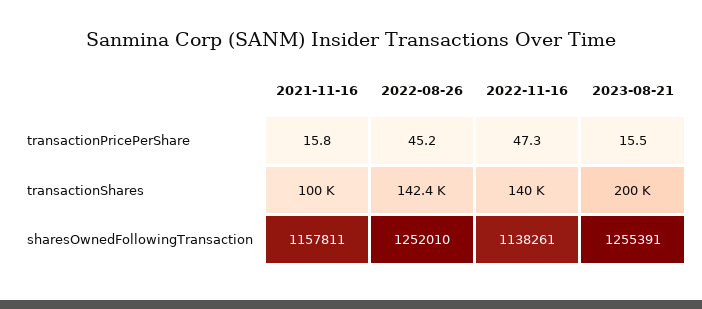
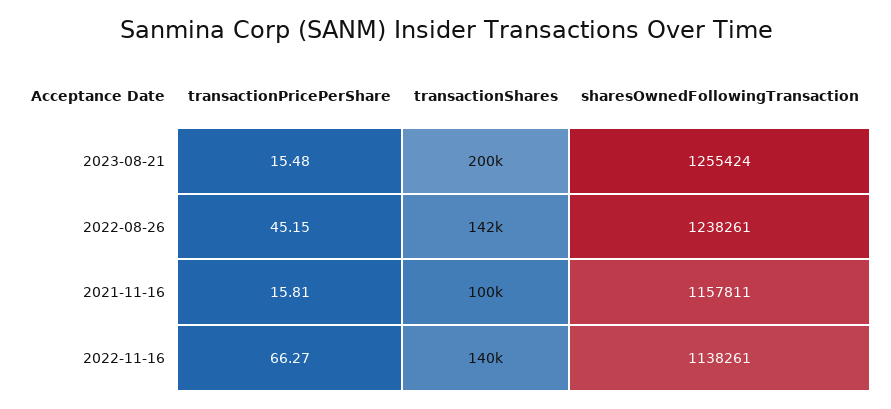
2022-11-16, transactionPricePerShare: 47.3 -> 66.27
2022-08-26, sharesOwnedFollowingTransaction: 1252010 -> 1238261
2023-08-21, sharesOwnedFollowingTransaction: 1255391 -> 1255424

